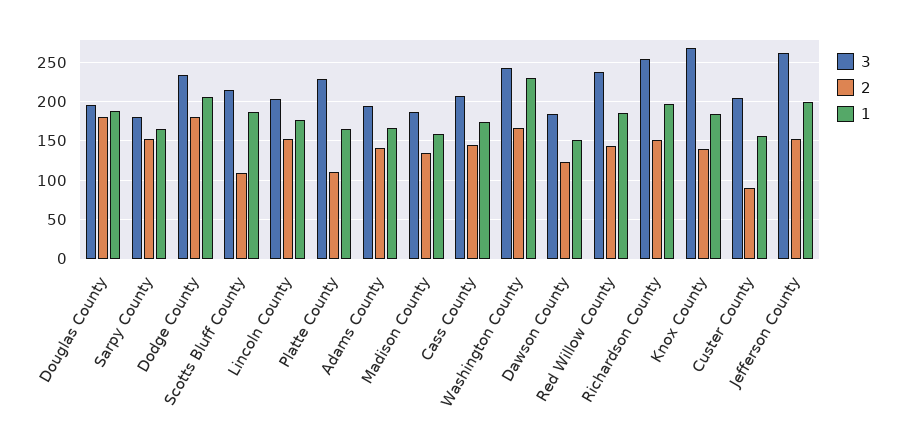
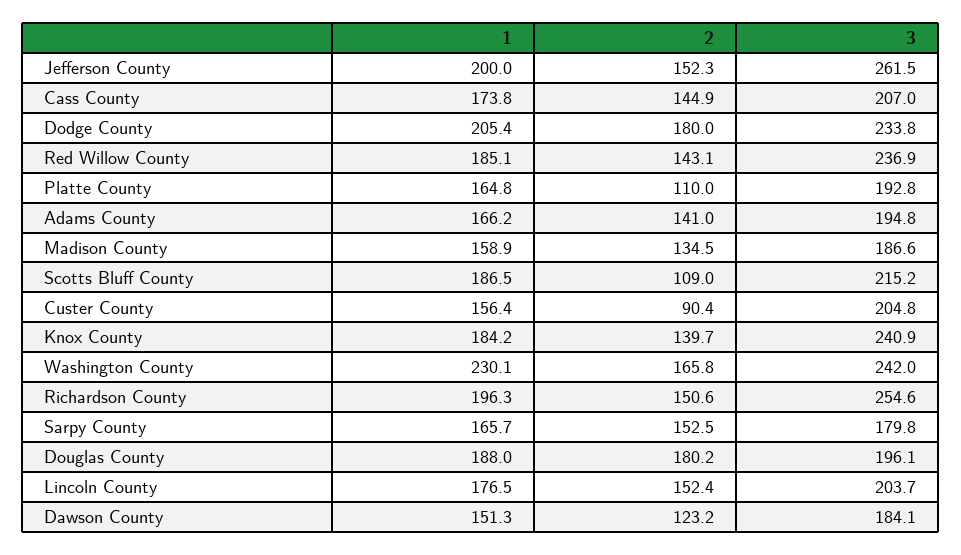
3, Platte County: 230 -> 192.8
3, Knox County: 270 -> 240.9

